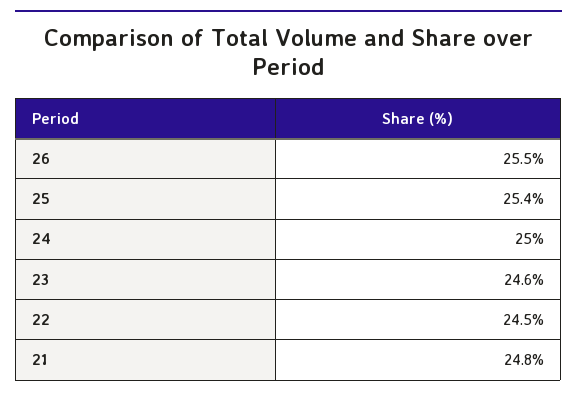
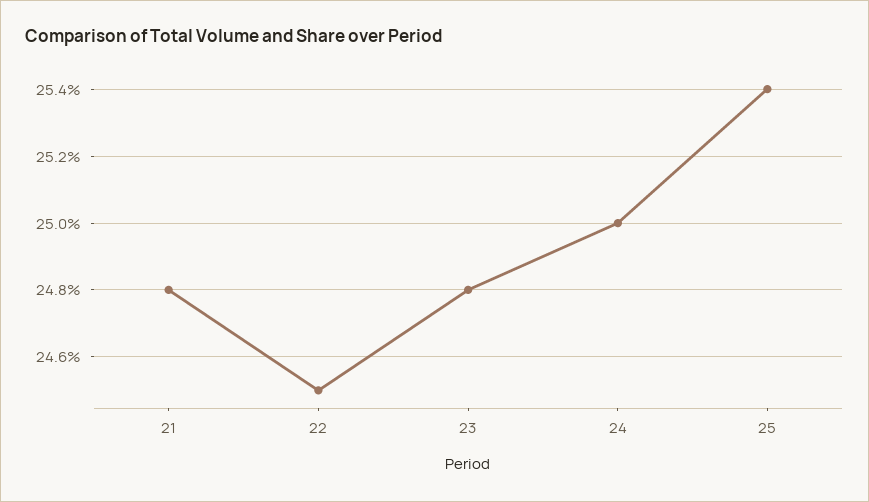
26: 25.5 -> none
23: 24.6 -> 24.8

